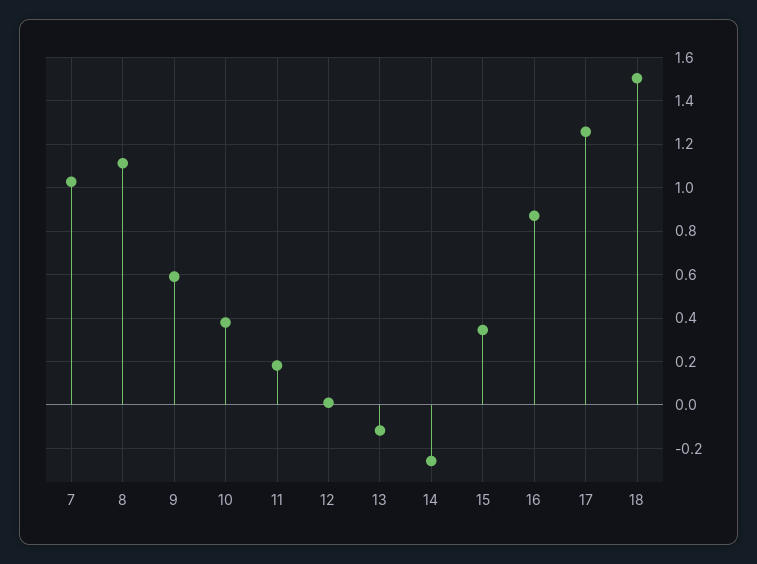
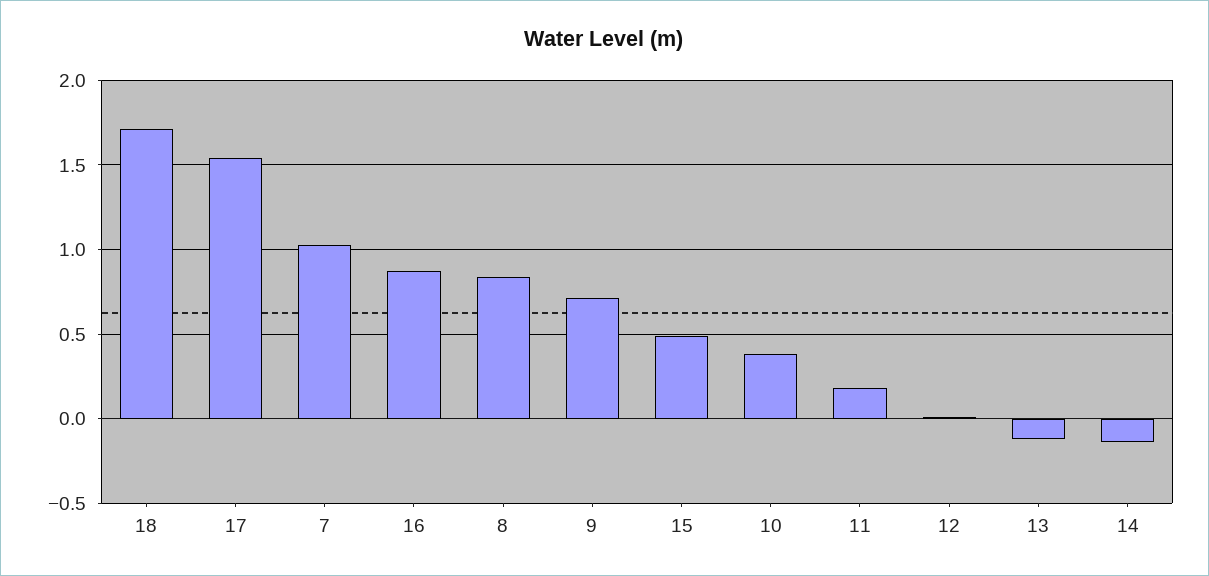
8: 1.1 -> 0.85
9: 0.6 -> 0.7
14: -0.25 -> -0.15
15: 0.35 -> 0.5
17: 1.25 -> 1.55
18: 1.5 -> 1.7

